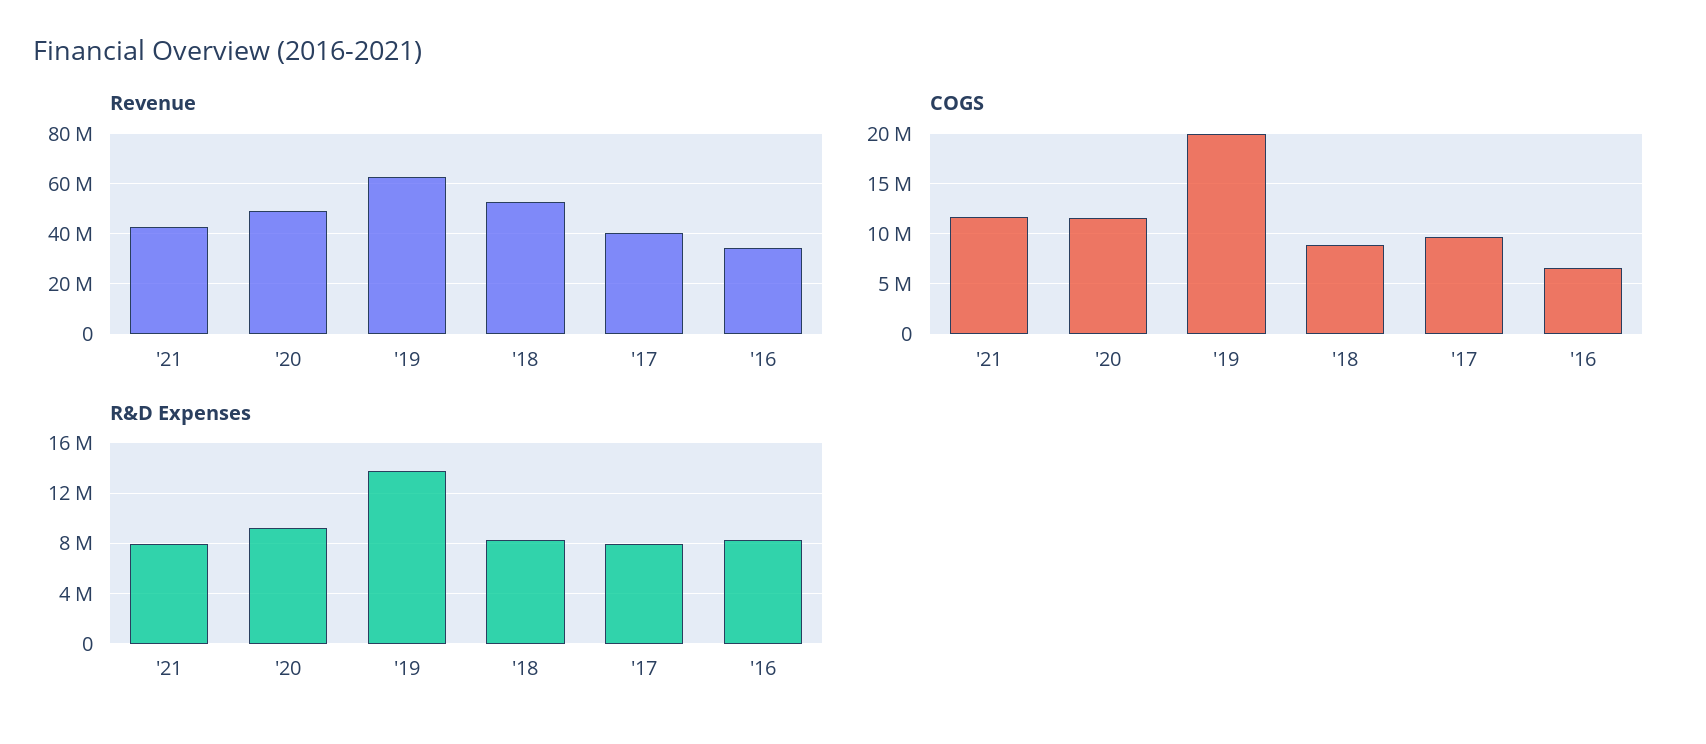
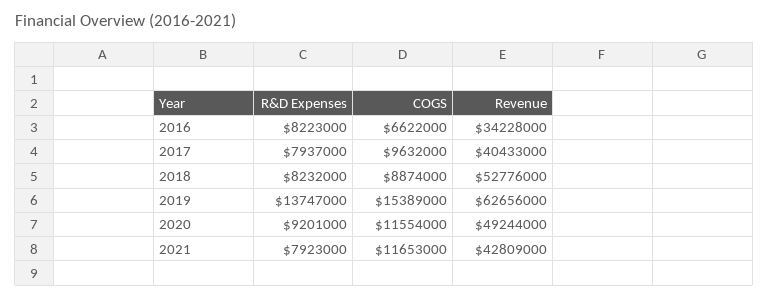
COGS, '19: 20000000 -> 15389000

